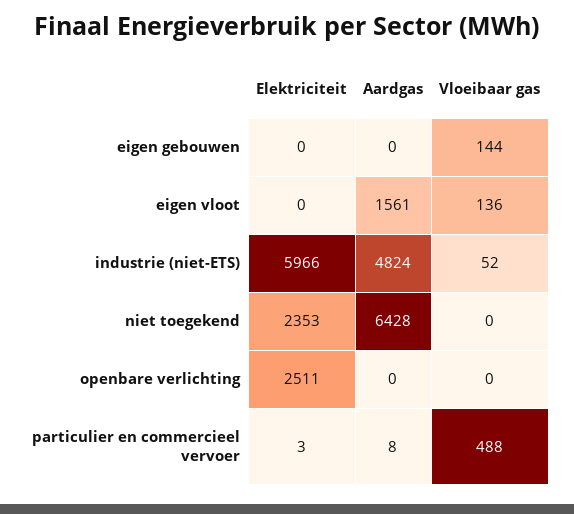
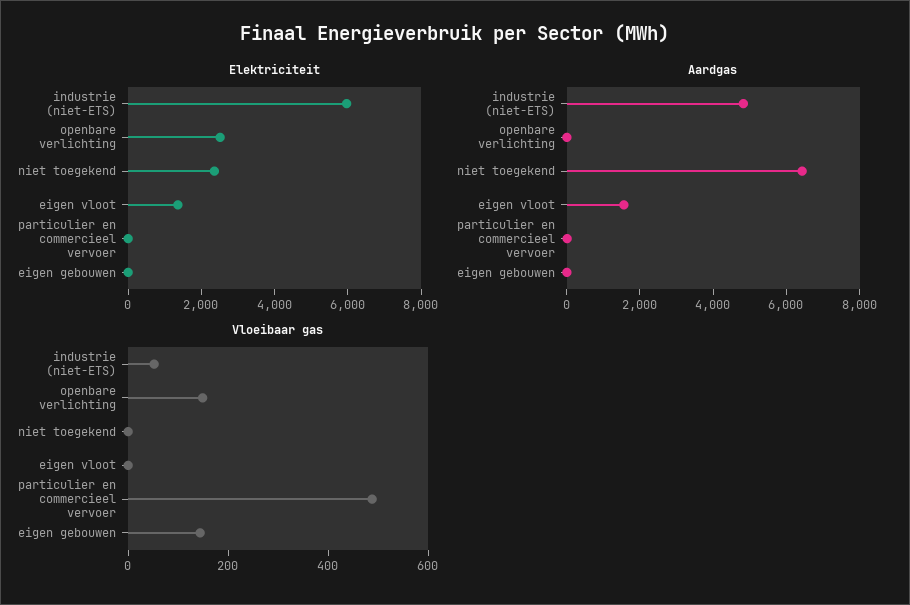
Elektriciteit, eigen vloot: 0 -> 1500
Vloeibaar gas, eigen vloot: 136 -> 0
Vloeibaar gas, openbare verlichting: 0 -> 150

